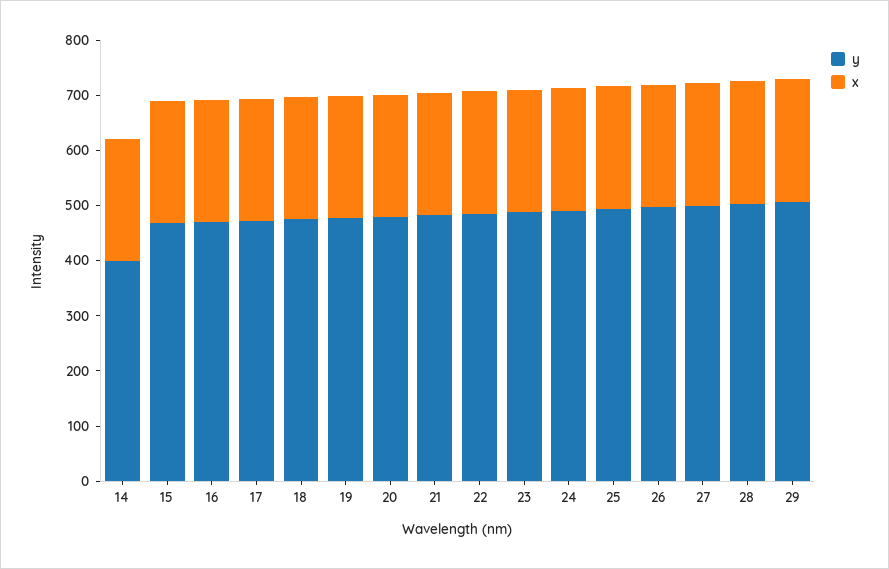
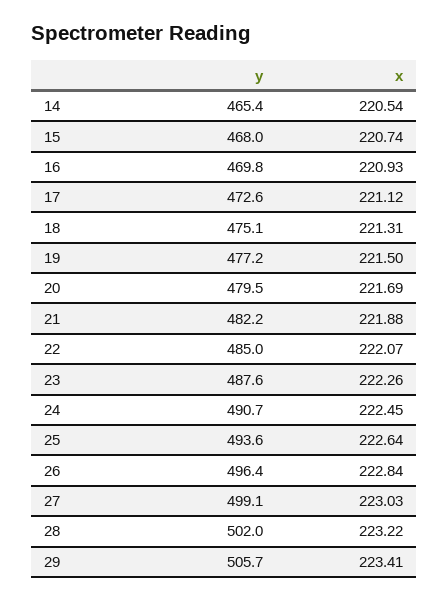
y, 14: 400 -> 465.4

